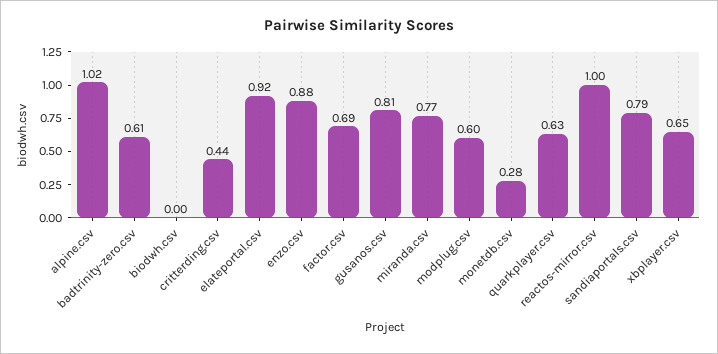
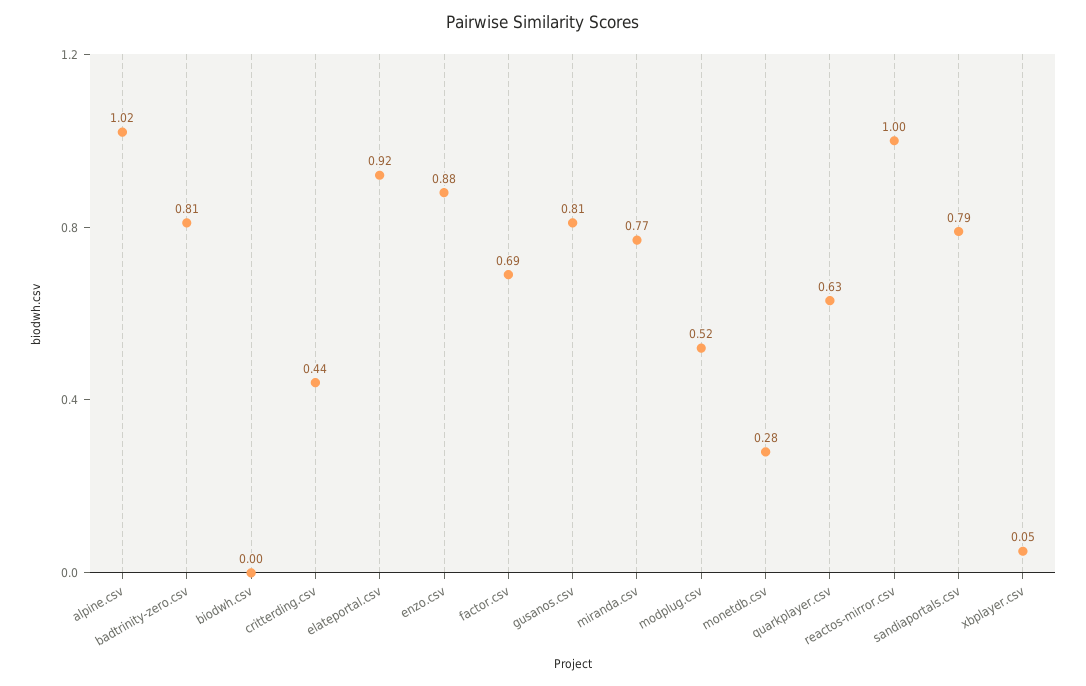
badtrinity-zero.csv: 0.61 -> 0.81
modplug.csv: 0.6 -> 0.52
xbplayer.csv: 0.65 -> 0.05

